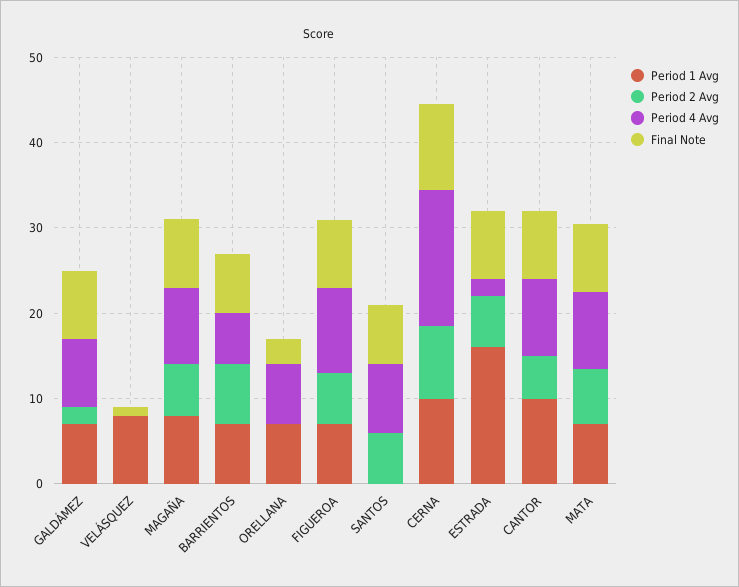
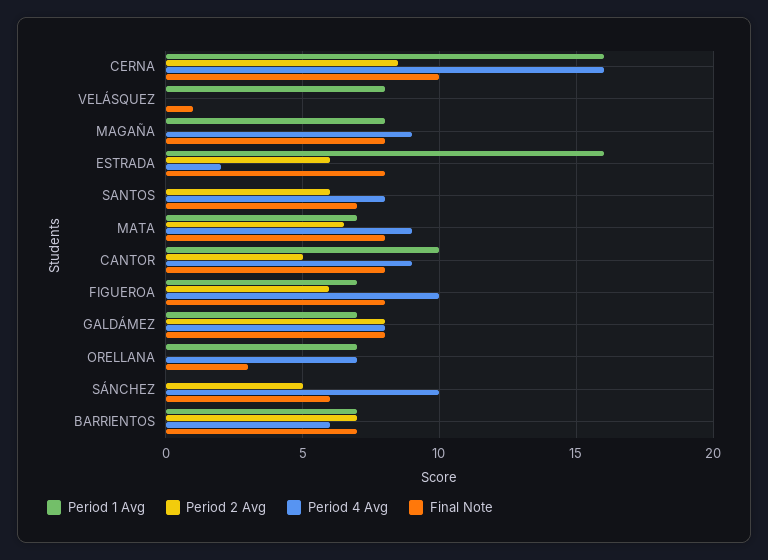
Period 2 Avg, GALDÁMEZ: 2 -> 8
Period 2 Avg, MAGAÑA: 6 -> 0
Period 1 Avg, CERNA: 10 -> 16
Period 1 Avg, SÁNCHEZ: none -> 0
Period 2 Avg, SÁNCHEZ: none -> 5
Period 4 Avg, SÁNCHEZ: none -> 10
Final Note, SÁNCHEZ: none -> 6

